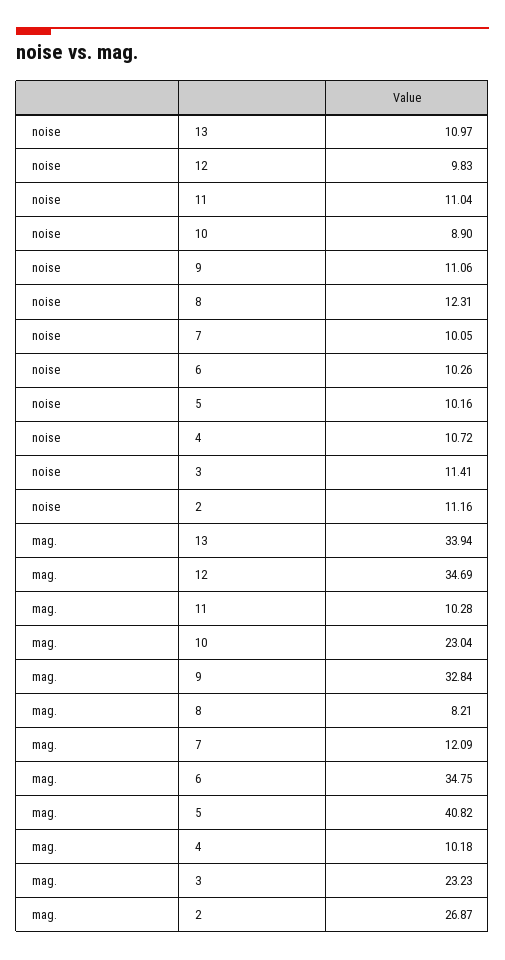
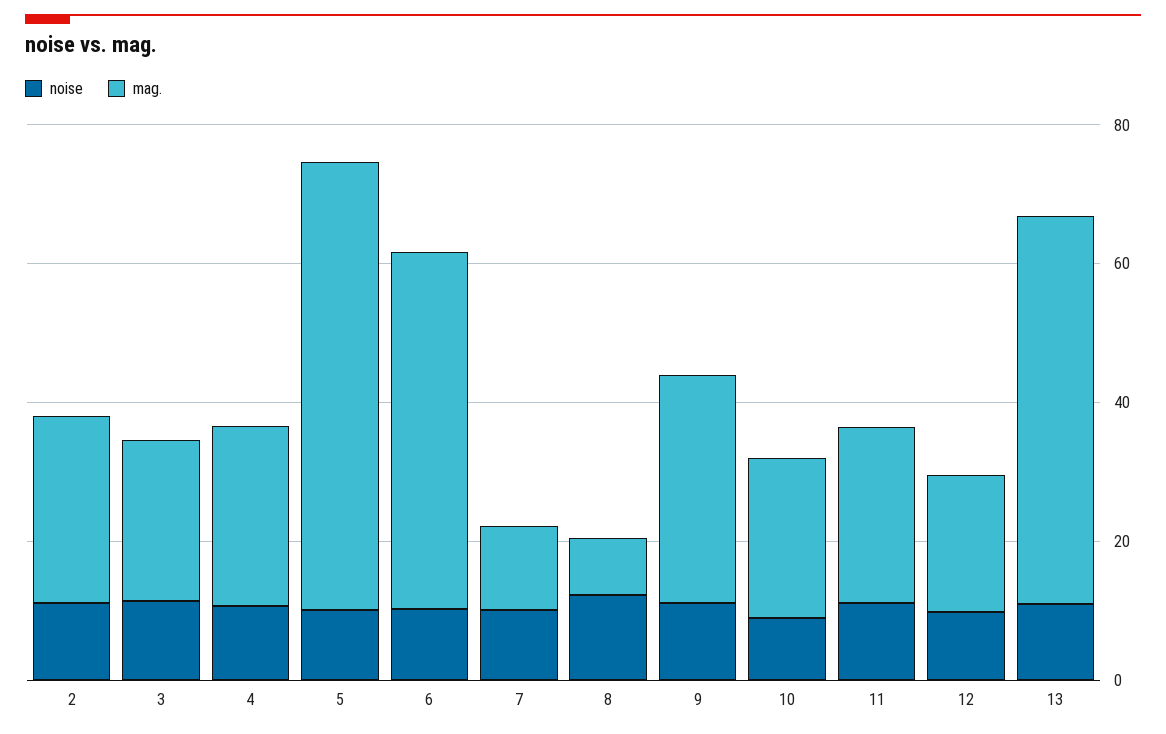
mag., 13: 33.94 -> 55
mag., 12: 34.69 -> 20
mag., 11: 10.28 -> 25
mag., 6: 34.75 -> 50
mag., 5: 40.82 -> 65
mag., 4: 10.18 -> 25

